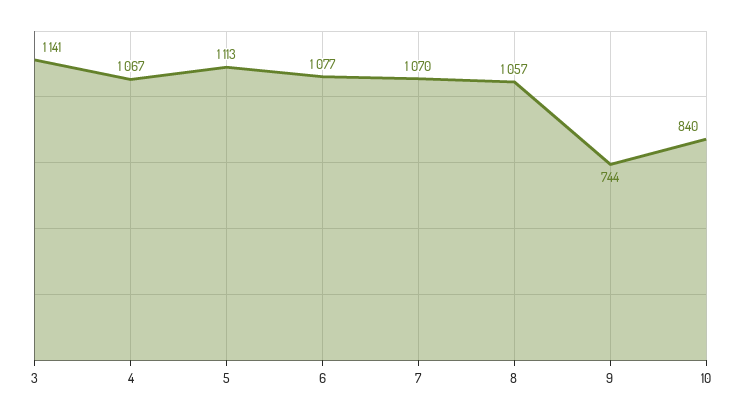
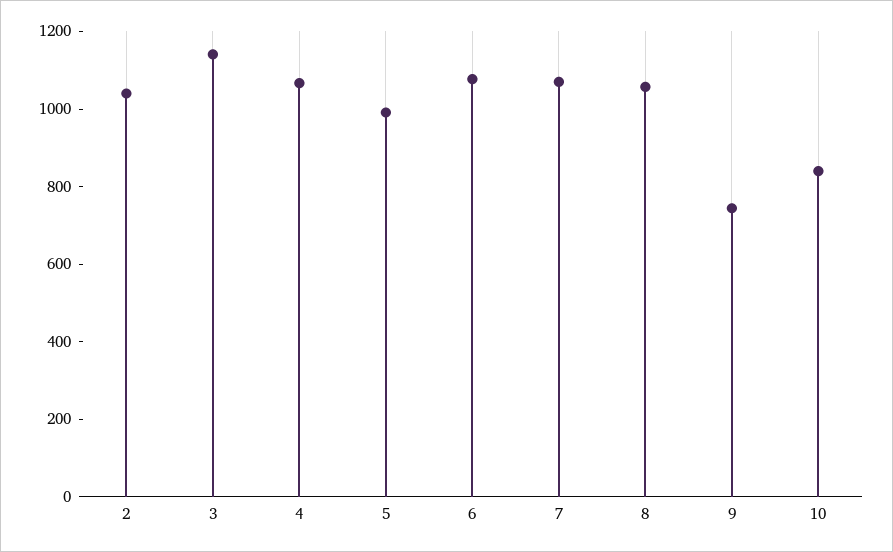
5: 1113 -> 1000
2: none -> 1050

